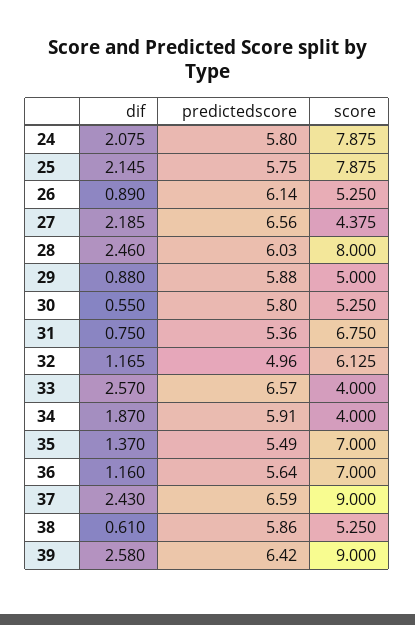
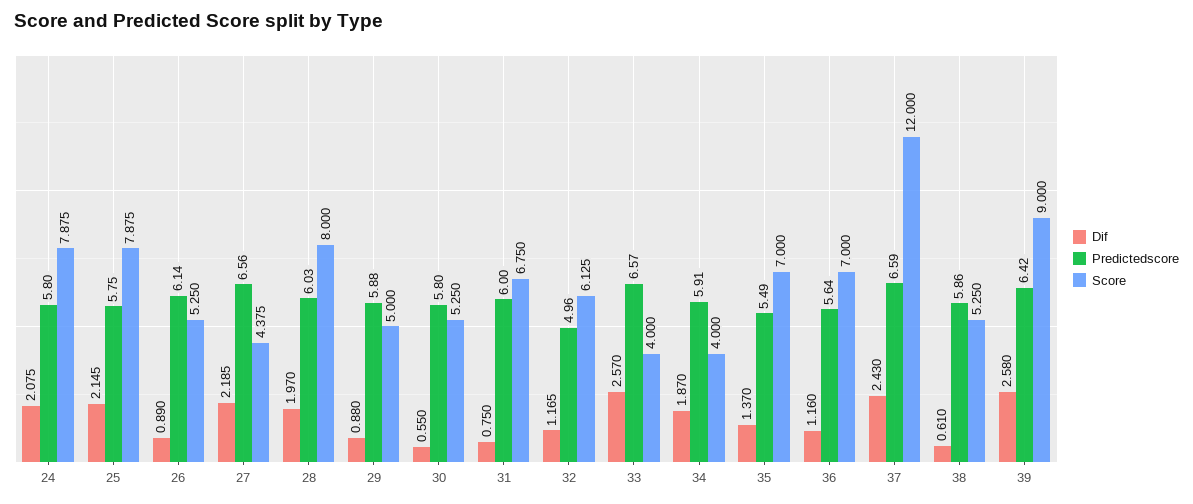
dif, 28: 2.46 -> 1.97
predictedscore, 31: 5.36 -> 6
score, 37: 9 -> 12

